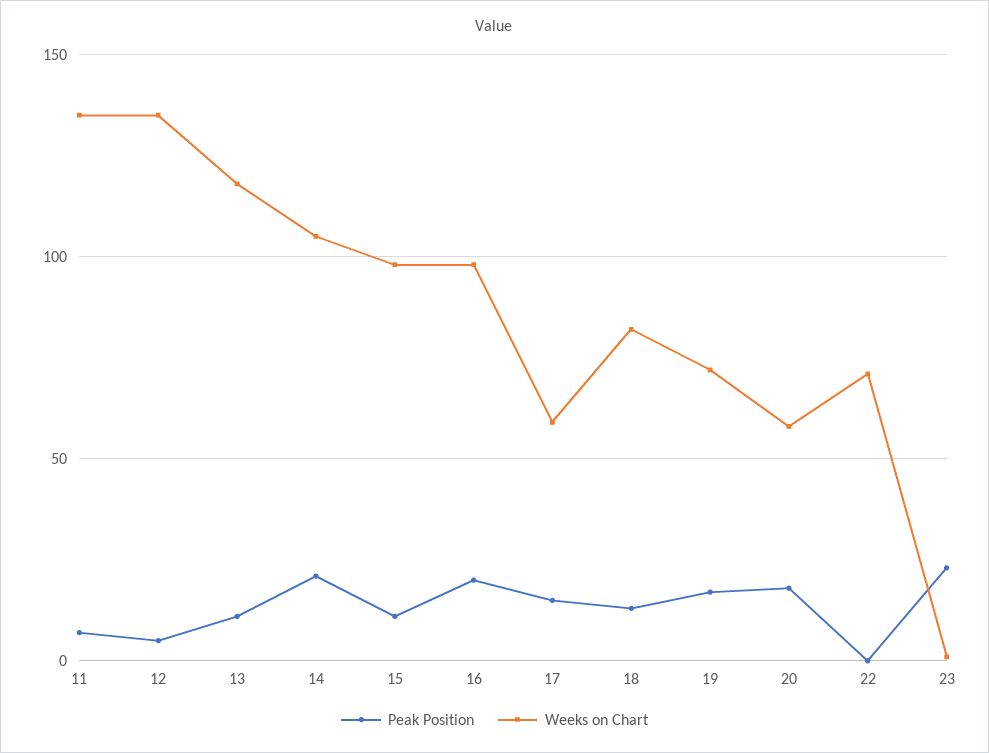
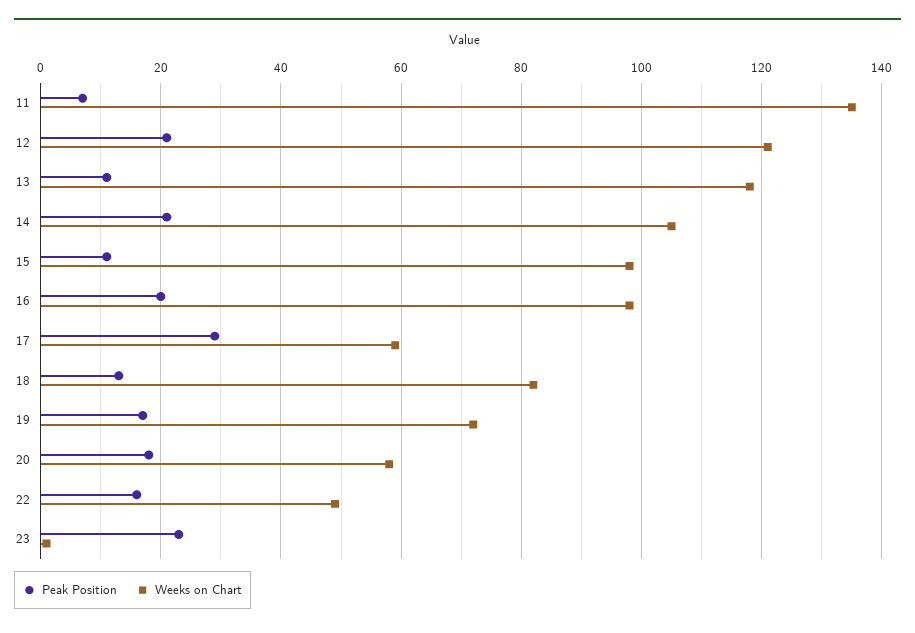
Peak Position, 12: 5 -> 20
Weeks on Chart, 12: 135 -> 120
Peak Position, 17: 15 -> 30
Peak Position, 22: 0 -> 15
Weeks on Chart, 22: 70 -> 50

